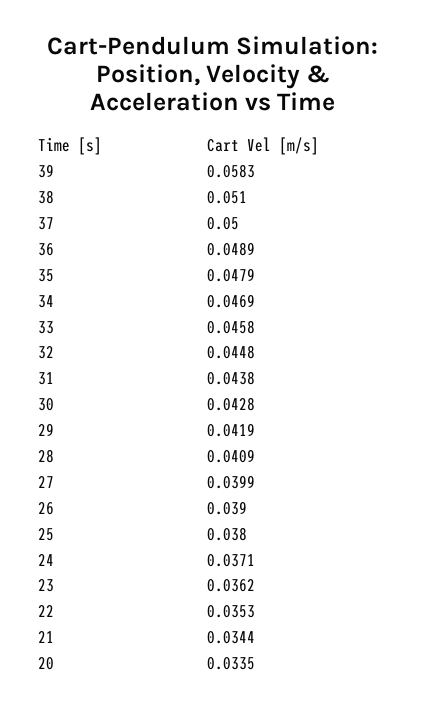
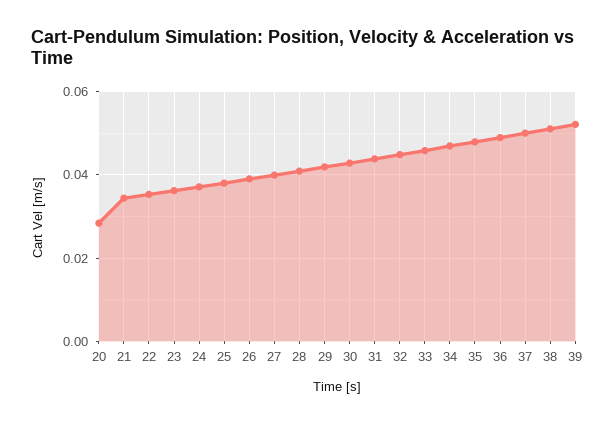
39: 0.0583 -> 0.052
20: 0.0335 -> 0.028

